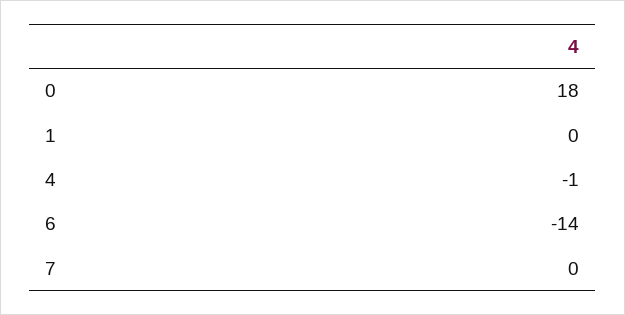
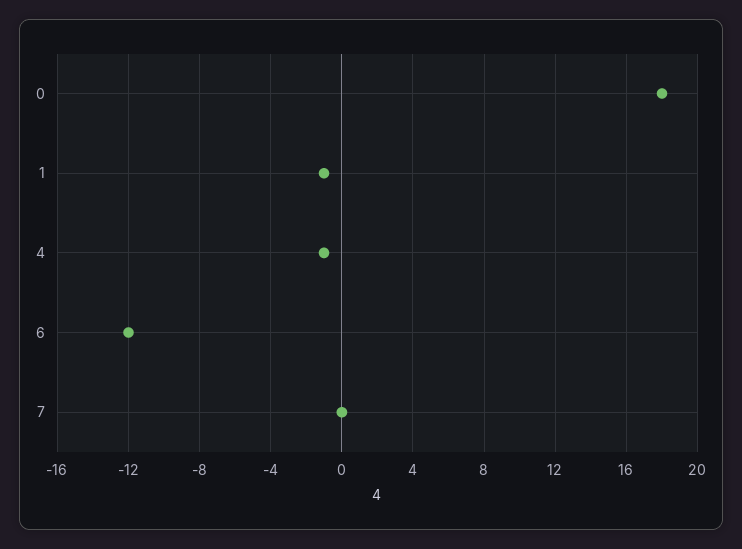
1: 0 -> -1
6: -14 -> -12

